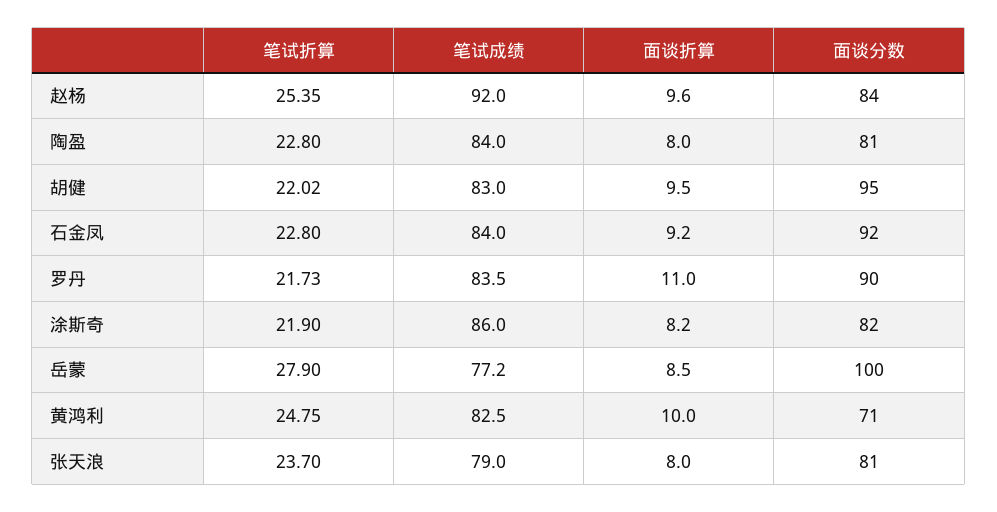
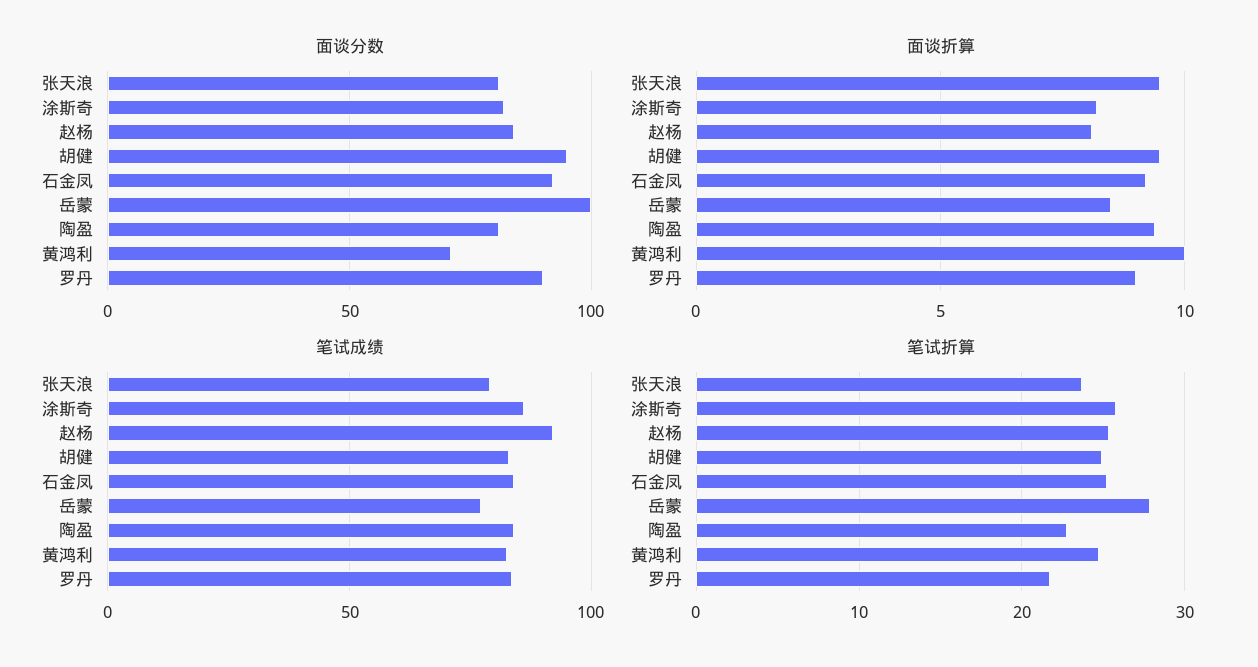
面谈折算, 赵杨: 9.6 -> 8
面谈折算, 陶盈: 8 -> 9.5
笔试折算, 胡健: 22.02 -> 25
笔试折算, 石金凤: 22.8 -> 25
面谈折算, 罗丹: 11 -> 9
笔试折算, 涂斯奇: 21.9 -> 26
面谈折算, 张天浪: 8 -> 9.5

